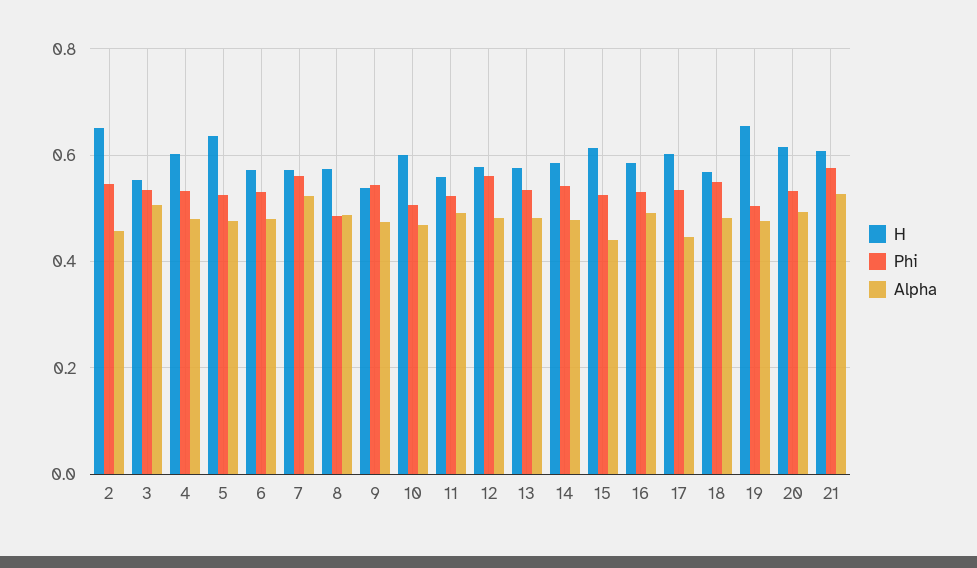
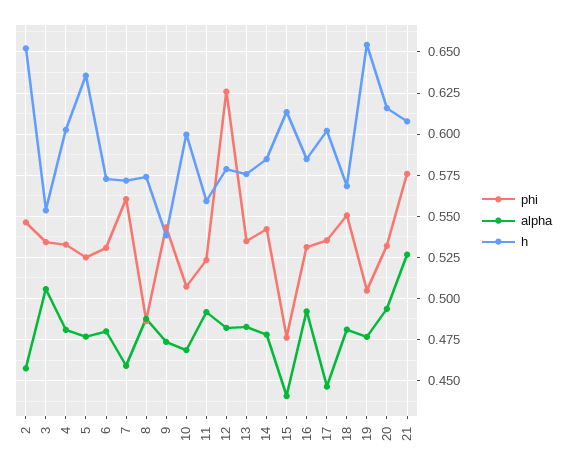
Alpha, 7: 0.52 -> 0.46
Phi, 12: 0.56 -> 0.625
Phi, 15: 0.52 -> 0.475

